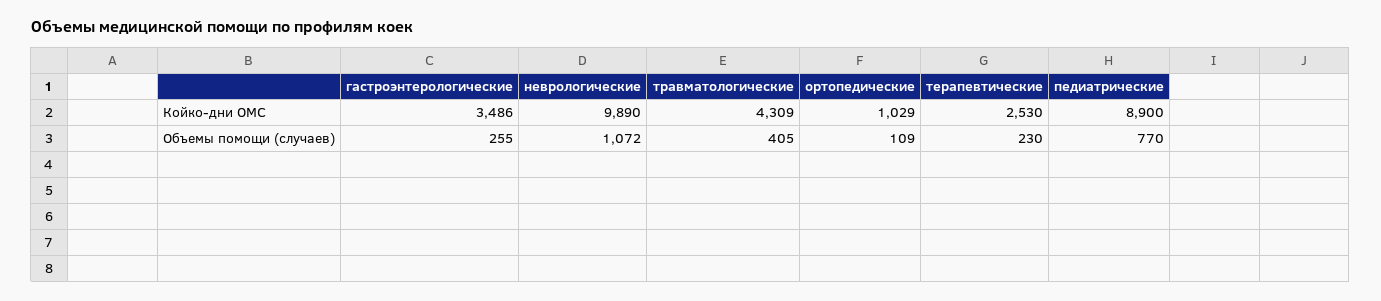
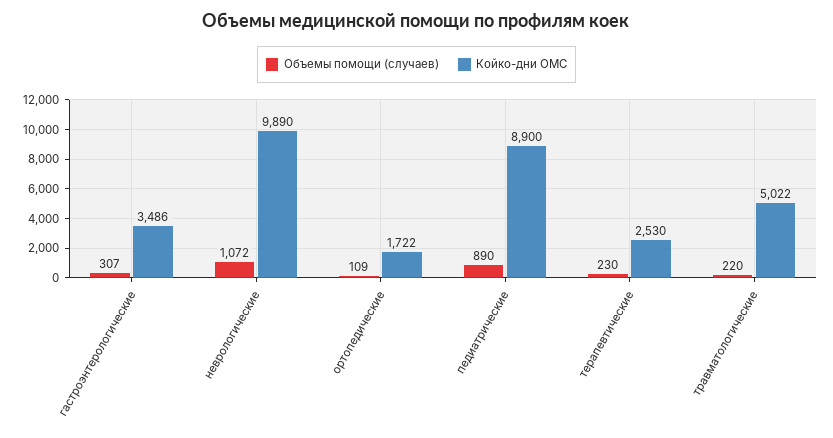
Койко-дни ОМС, травматологические: 4309 -> 5022
Койко-дни ОМС, ортопедические: 1029 -> 1722
Объемы помощи (случаев), гастроэнтерологические: 255 -> 307
Объемы помощи (случаев), травматологические: 405 -> 220
Объемы помощи (случаев), педиатрические: 770 -> 890

